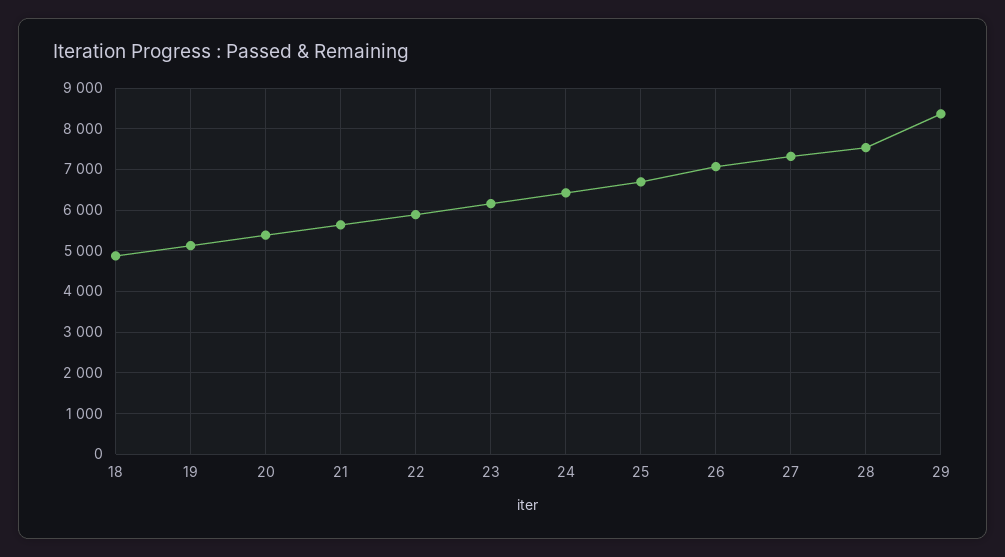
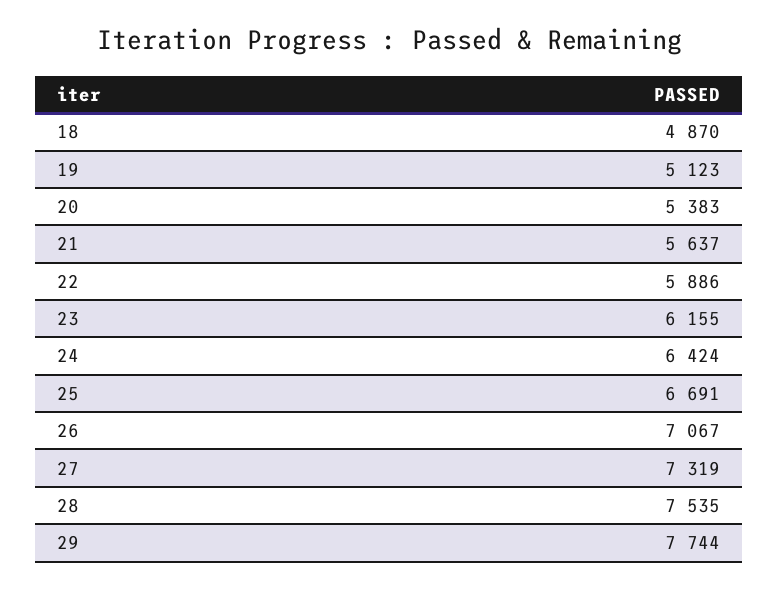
29: 8400 -> 7744

